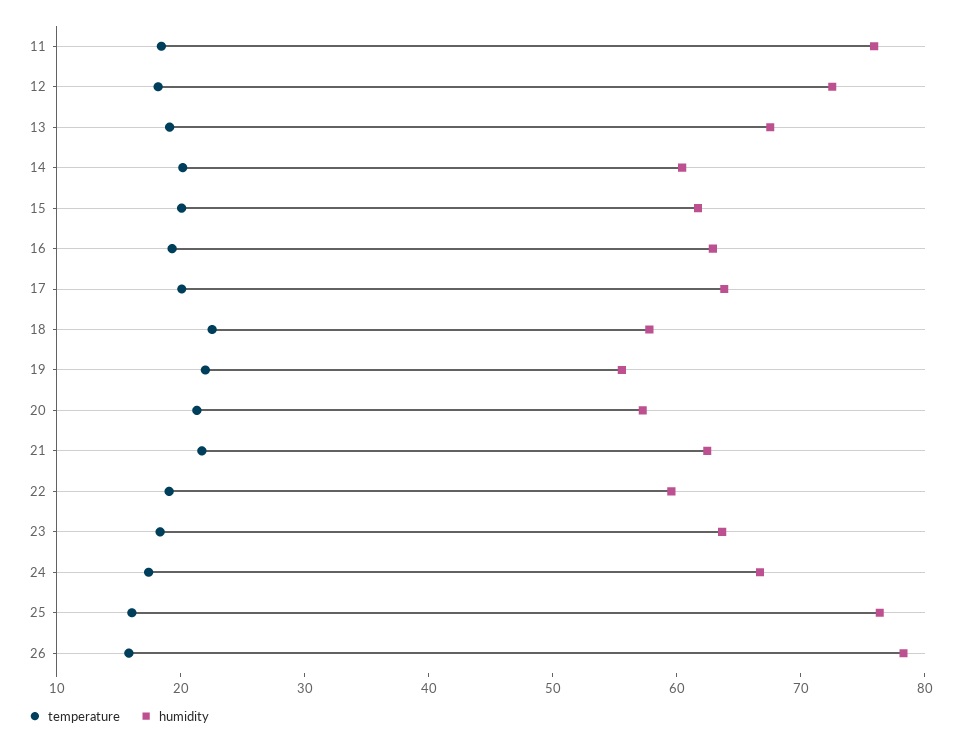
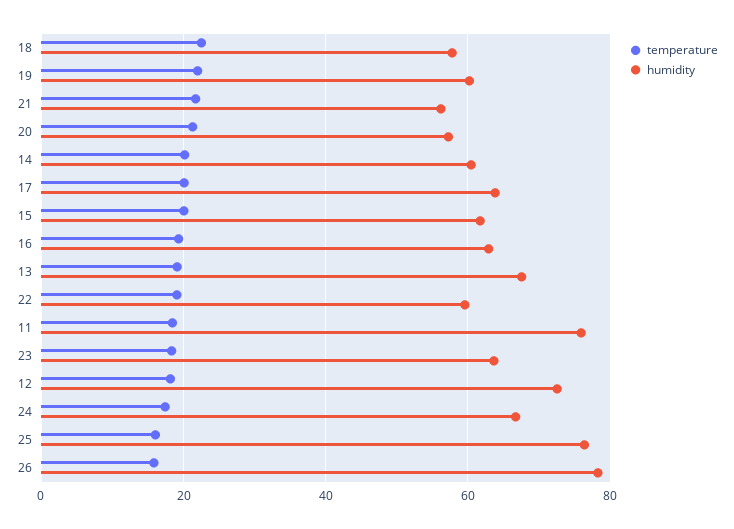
humidity, 19: 56 -> 60
humidity, 21: 62 -> 56

